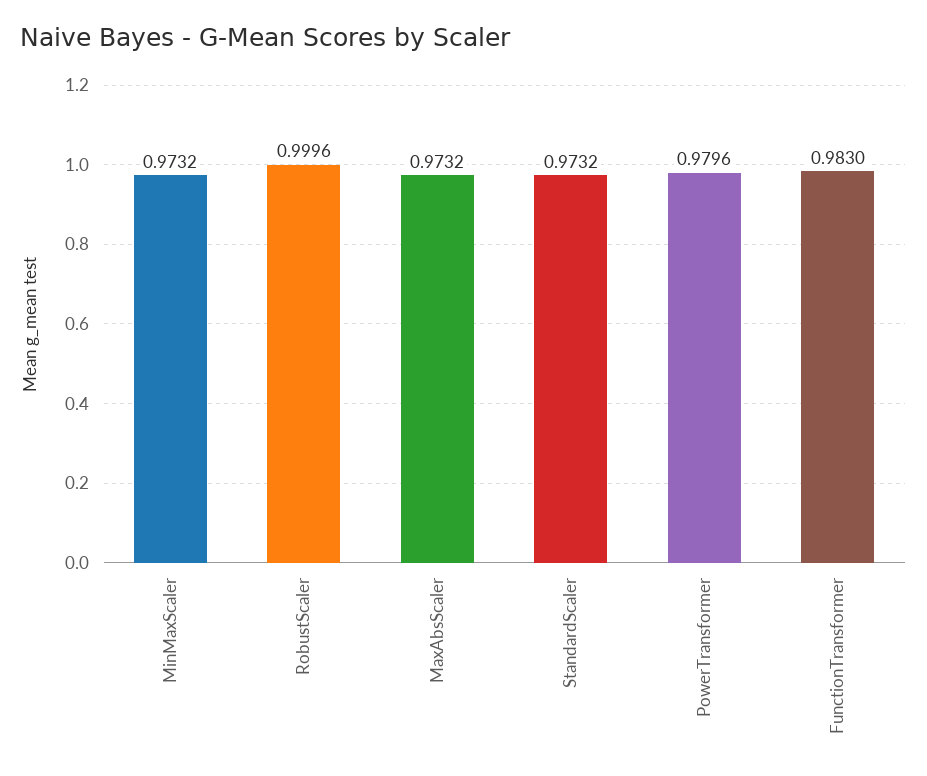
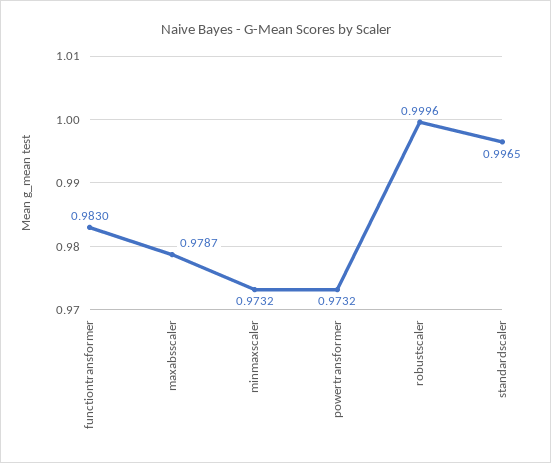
MaxAbsScaler: 0.9732 -> 0.9787
StandardScaler: 0.9732 -> 0.9965
PowerTransformer: 0.9796 -> 0.9732

